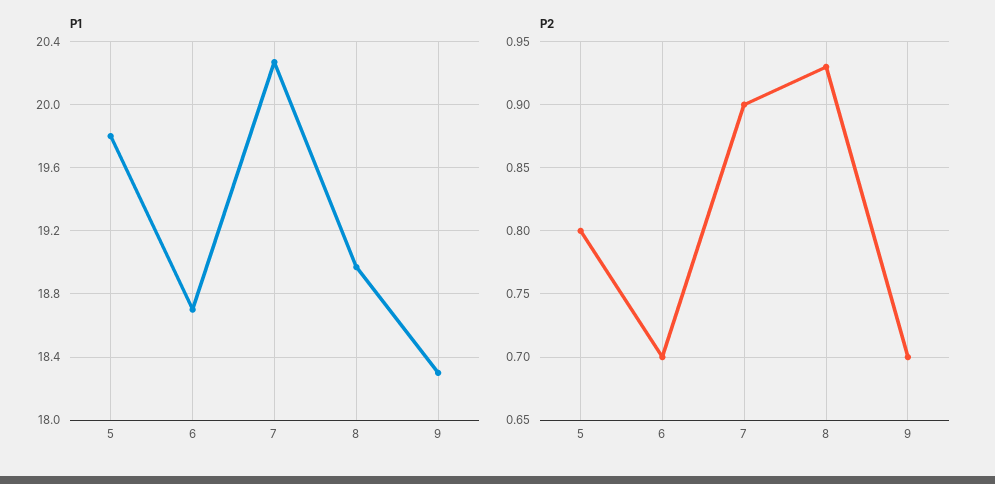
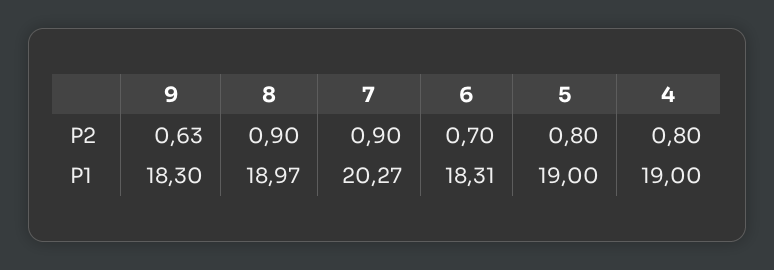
P1, 5: 19.8 -> 19
P1, 6: 18.7 -> 18.31
P2, 8: 0.93 -> 0.9
P2, 9: 0.7 -> 0.63
P2, 4: none -> 0.8
P1, 4: none -> 19

